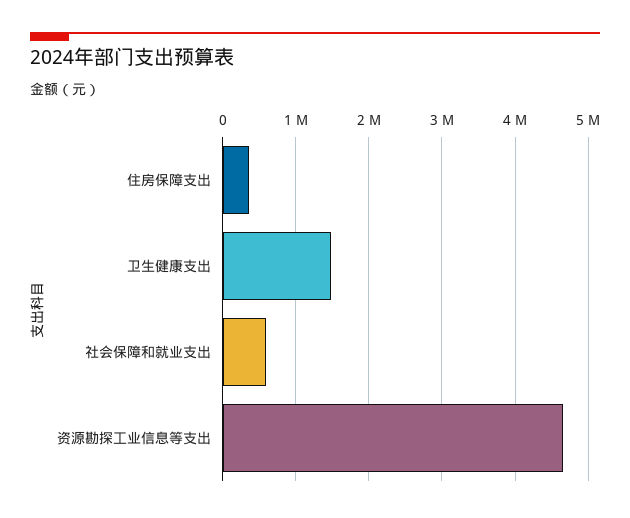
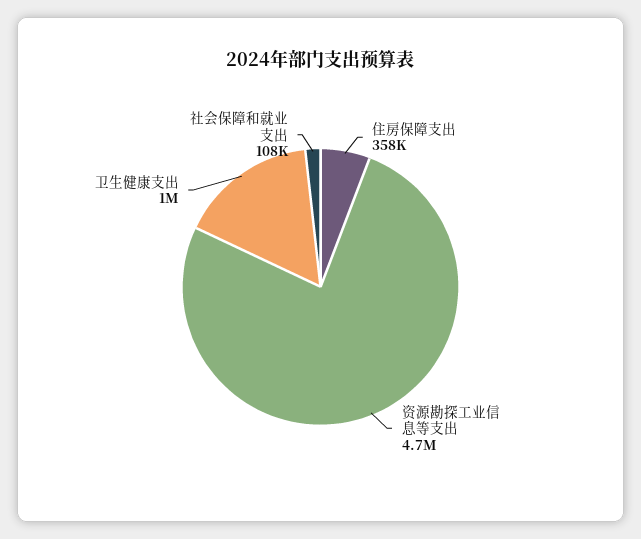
卫生健康支出: 1500000 -> 1000000
社会保障和就业支出: 600000 -> 108000

